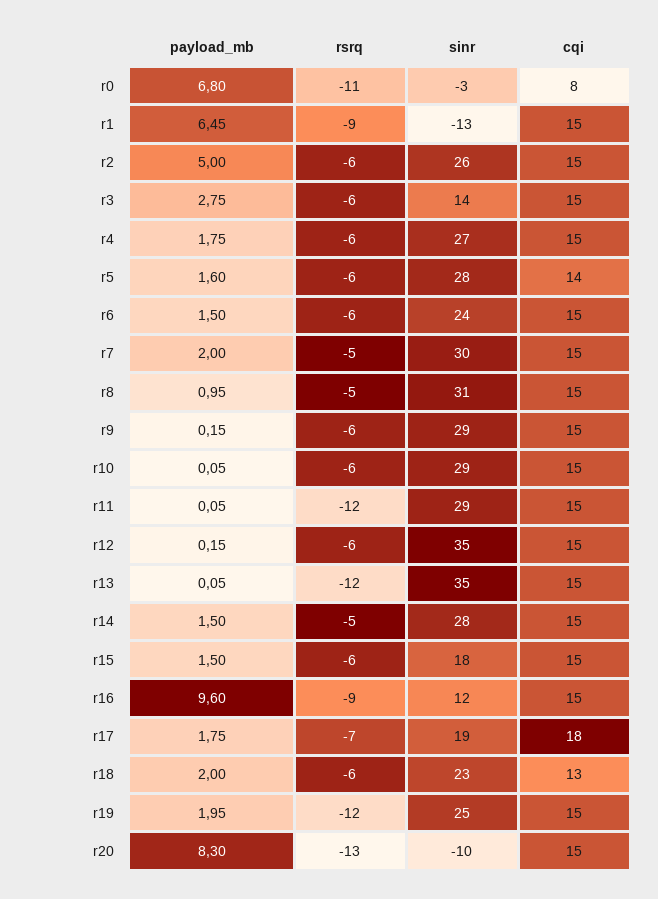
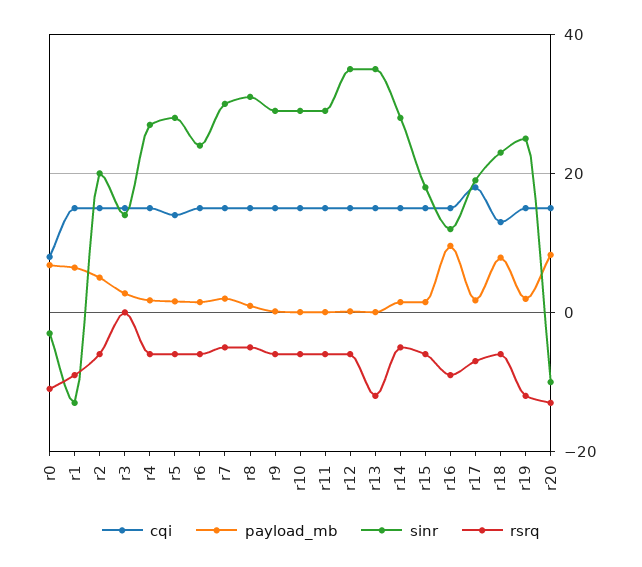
sinr, r2: 26 -> 20
rsrq, r3: -6 -> 0
rsrq, r11: -12 -> -6
payload_mb, r18: 2 -> 8

